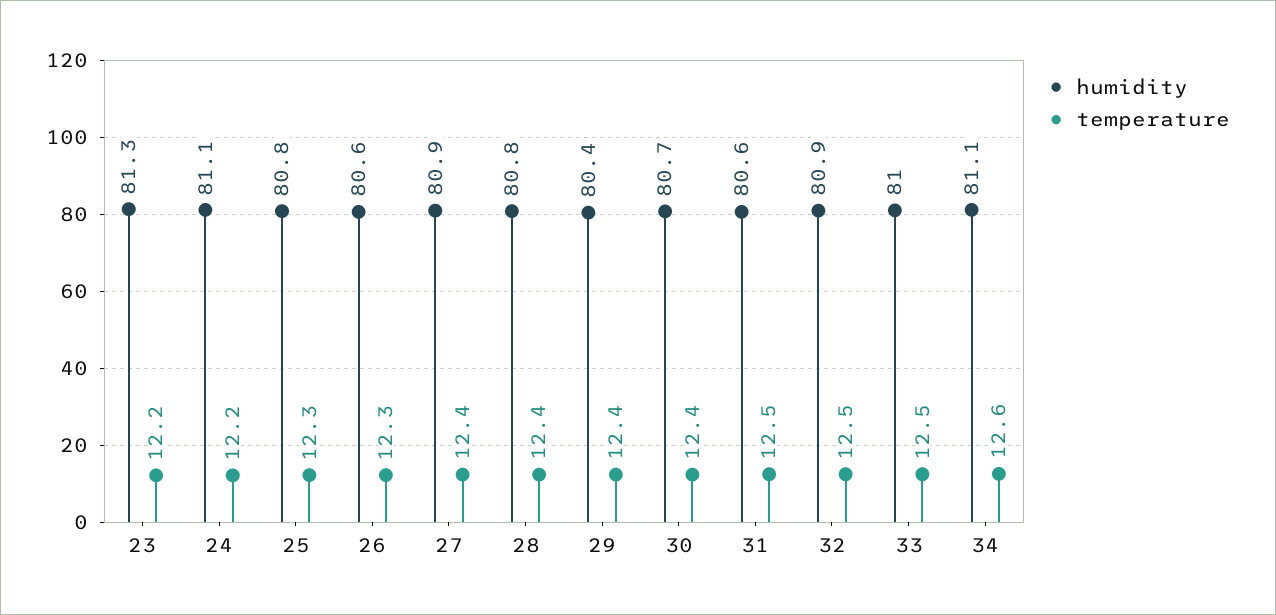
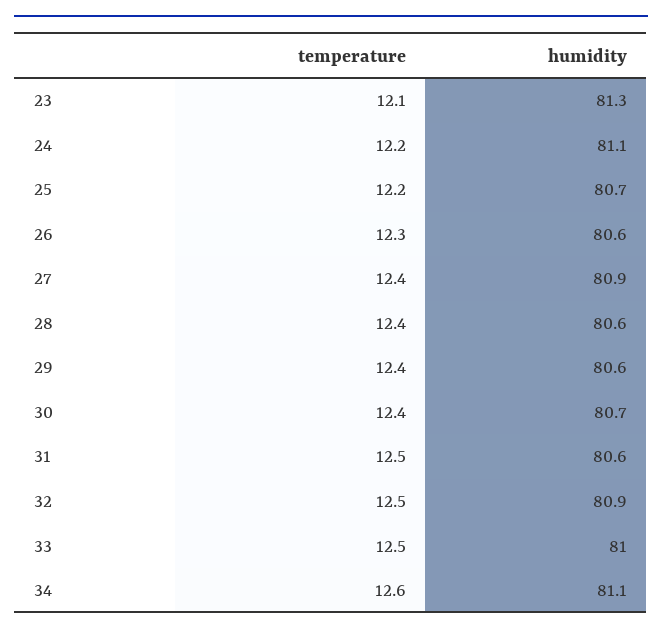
temperature, 23: 12.2 -> 12.1
humidity, 25: 80.8 -> 80.7
temperature, 25: 12.3 -> 12.2
humidity, 28: 80.8 -> 80.6
humidity, 29: 80.4 -> 80.6

